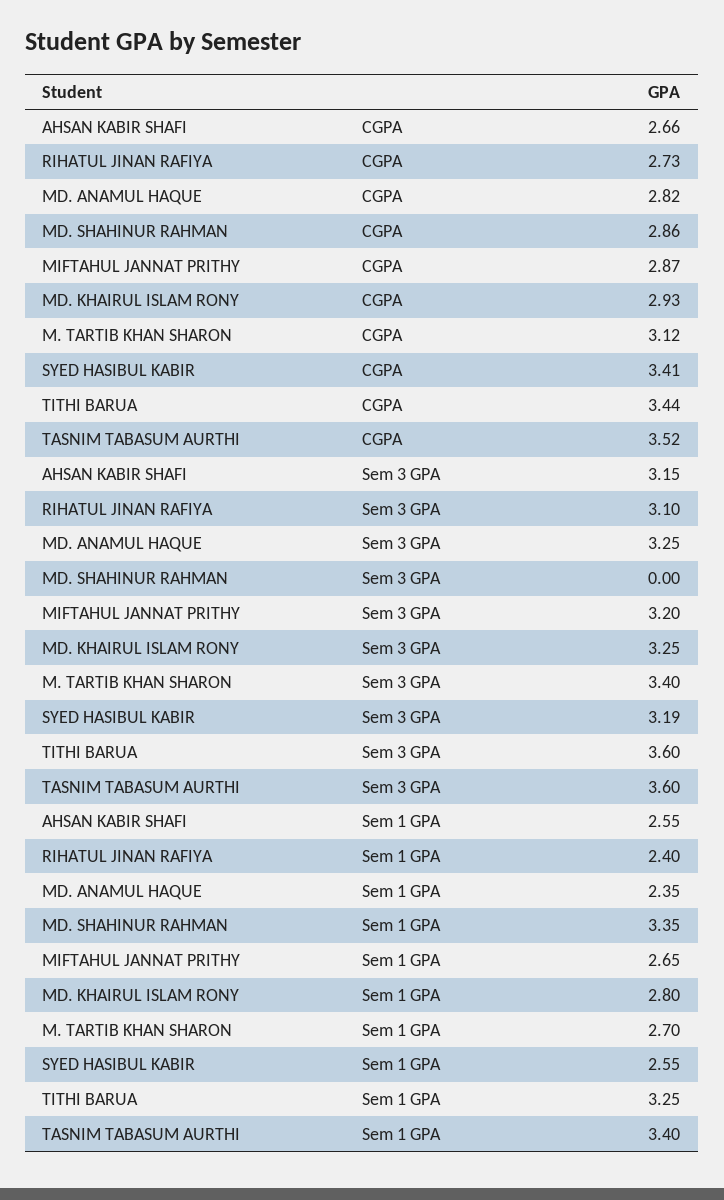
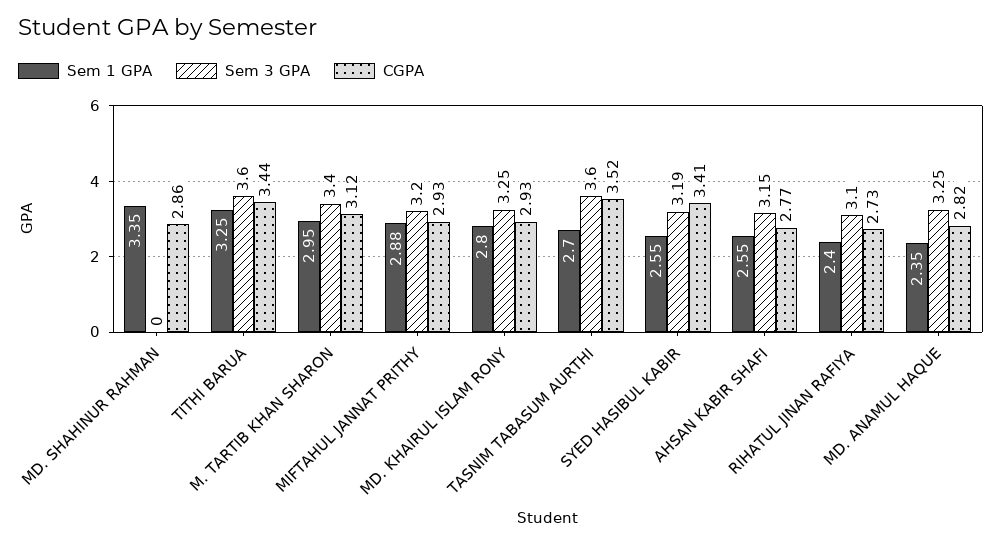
CGPA, AHSAN KABIR SHAFI: 2.66 -> 2.77
CGPA, MIFTAHUL JANNAT PRITHY: 2.87 -> 2.93
Sem 1 GPA, MIFTAHUL JANNAT PRITHY: 2.65 -> 2.88
Sem 1 GPA, M. TARTIB KHAN SHARON: 2.7 -> 2.95
Sem 1 GPA, TASNIM TABASUM AURTHI: 3.4 -> 2.7

